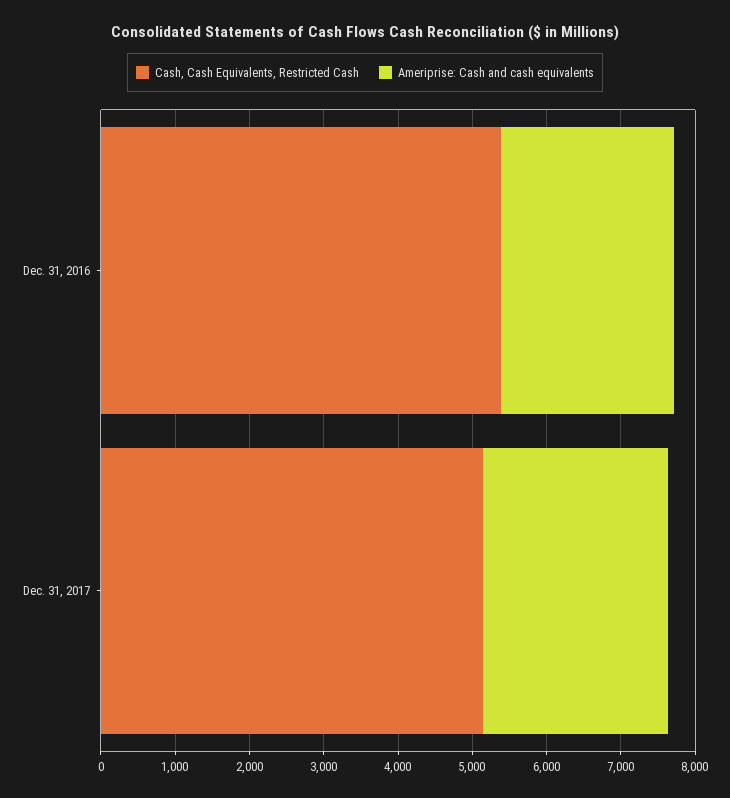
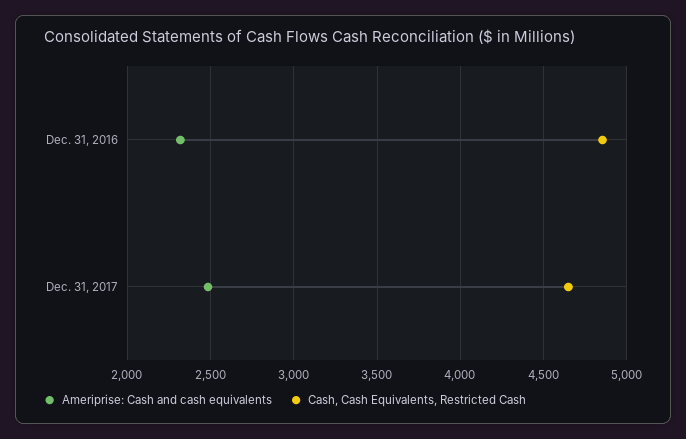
Cash, Cash Equivalents, Restricted Cash, Dec. 31, 2016: 5400 -> 4850
Cash, Cash Equivalents, Restricted Cash, Dec. 31, 2017: 5200 -> 4650

